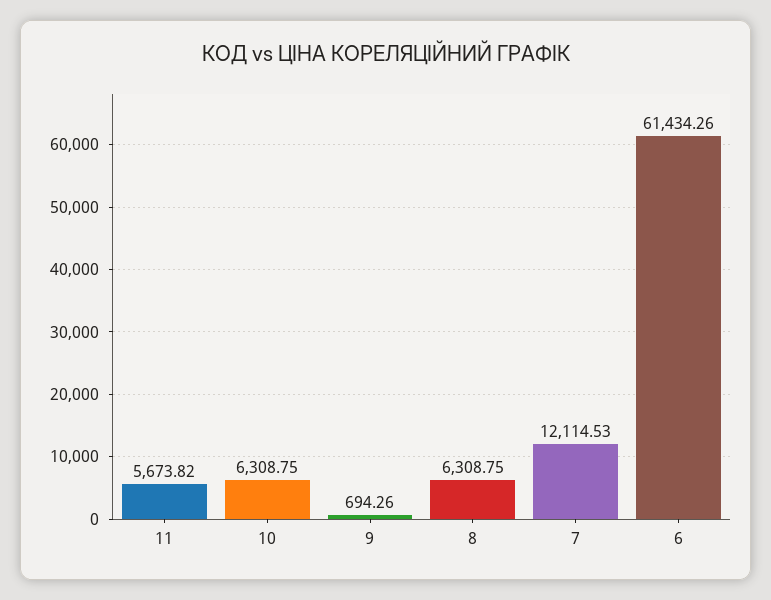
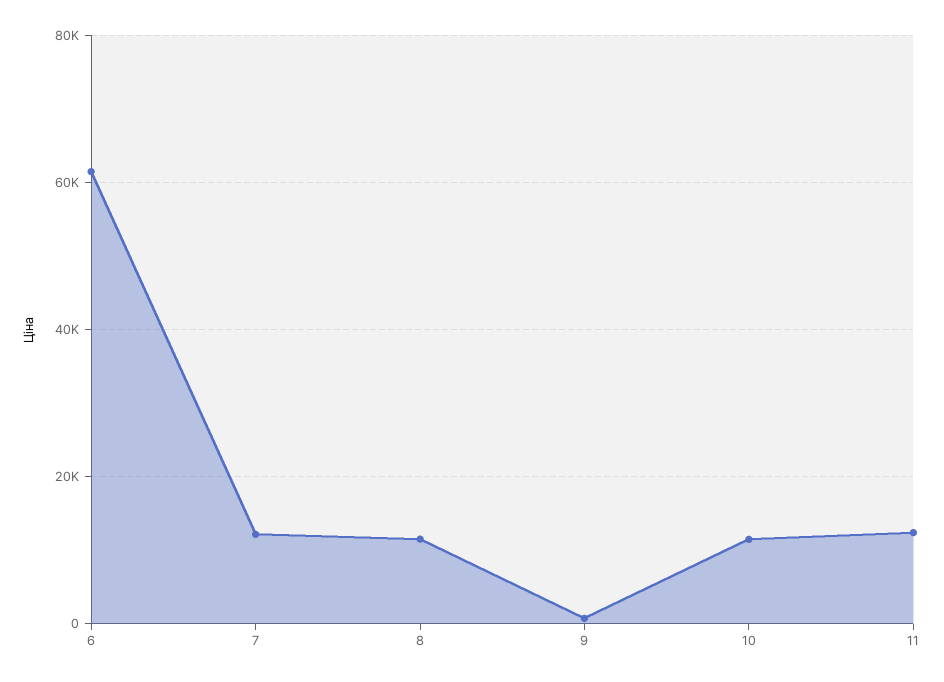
11: 5673.82 -> 12000
10: 6308.75 -> 12000
8: 6308.75 -> 12000

